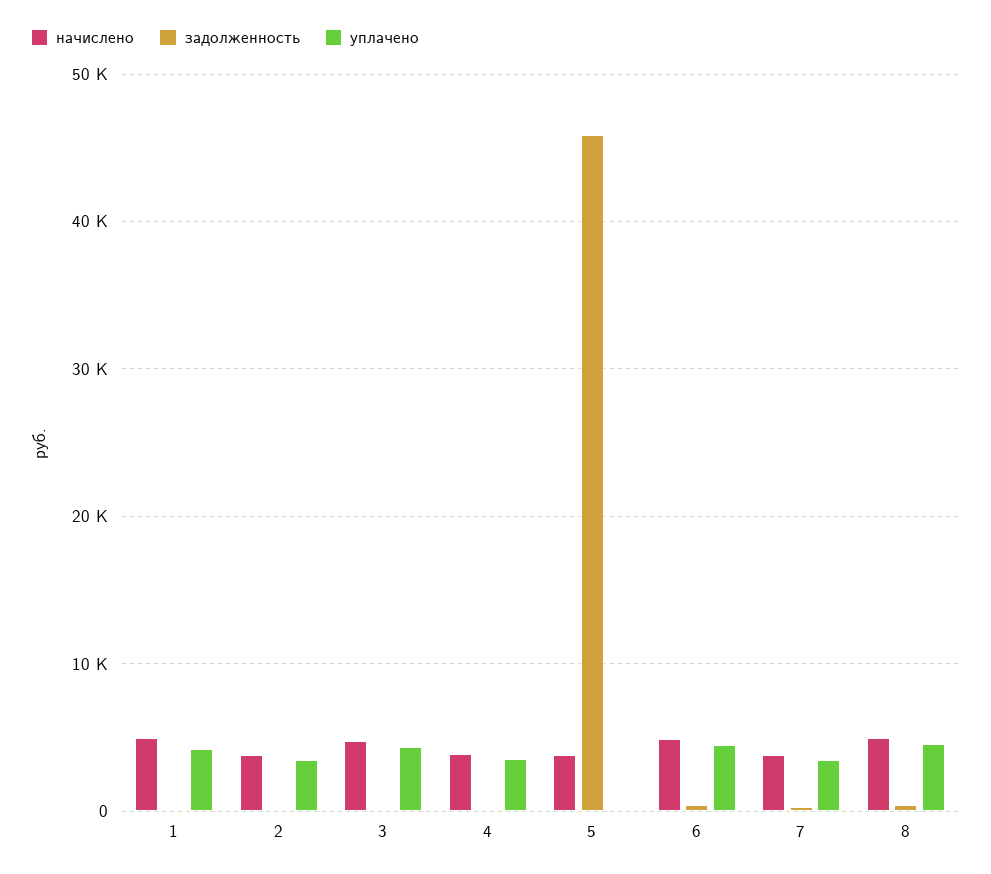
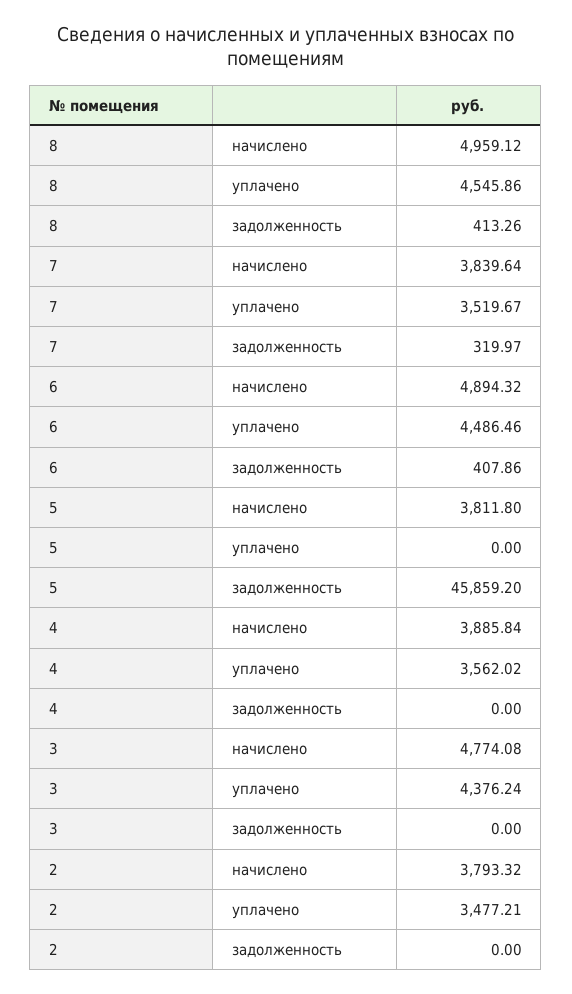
начислено, 1: 5000 -> none
задолженность, 1: 0 -> none
уплачено, 1: 4000 -> none

